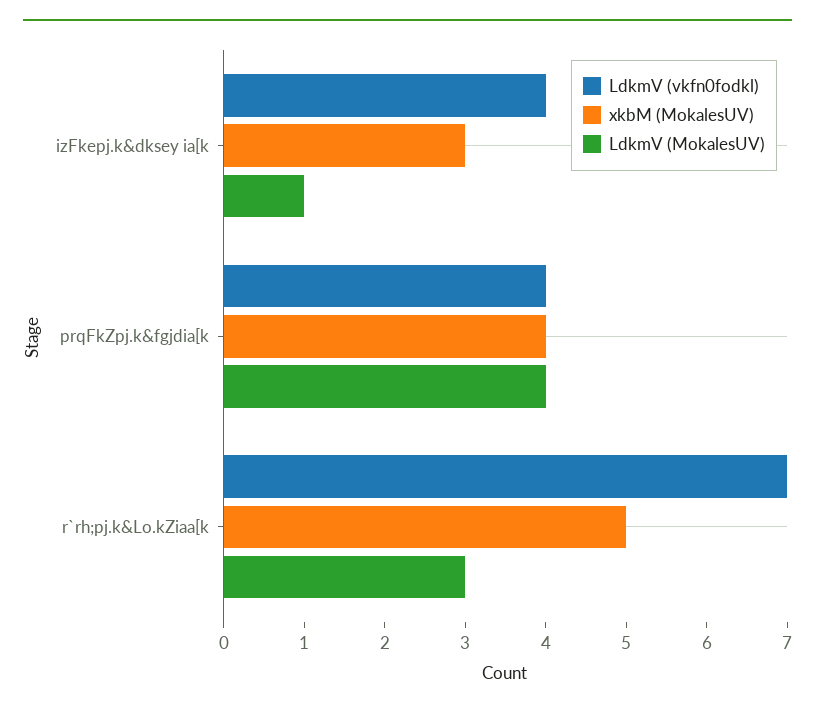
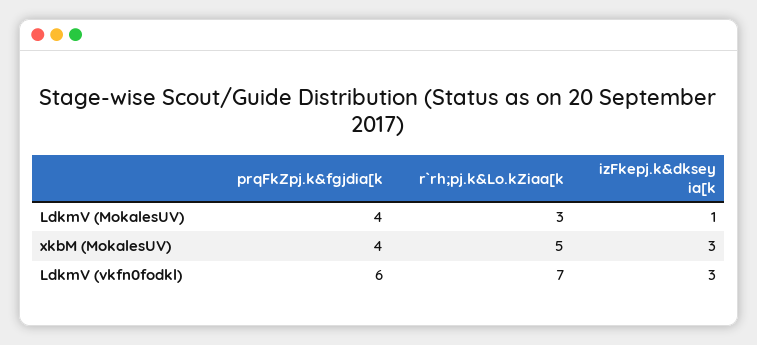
LdkmV (vkfn0fodkl), izFkepj.k&dksey ia[k: 4 -> 3
LdkmV (vkfn0fodkl), prqFkZpj.k&fgjdia[k: 4 -> 6

